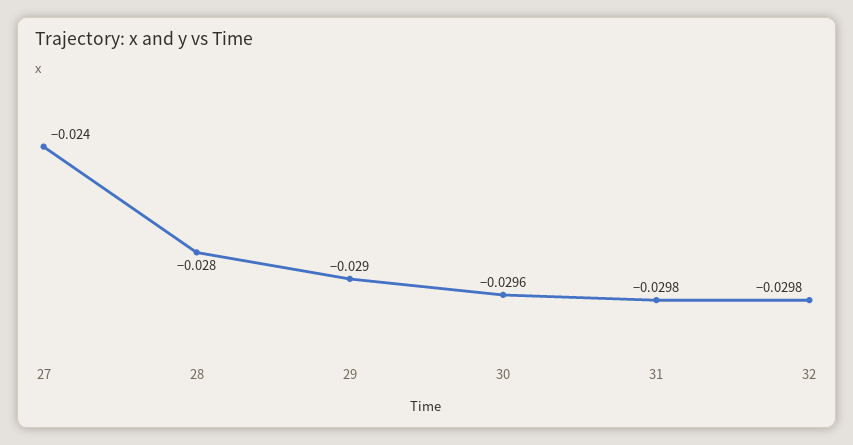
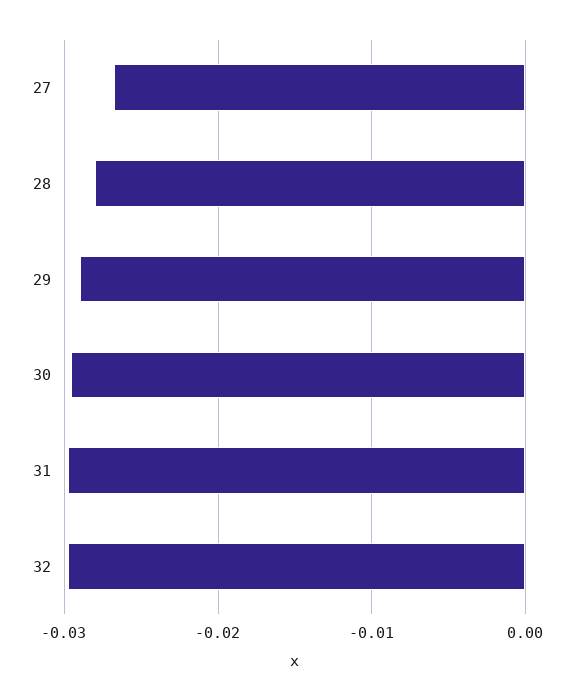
27: -0.024 -> -0.027

